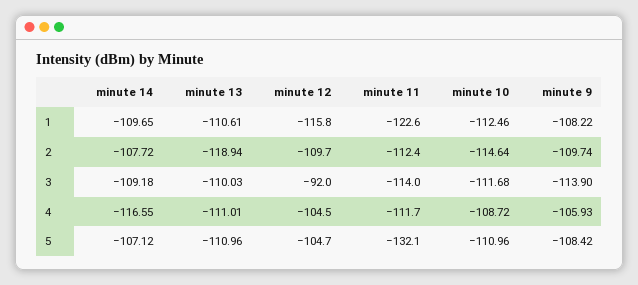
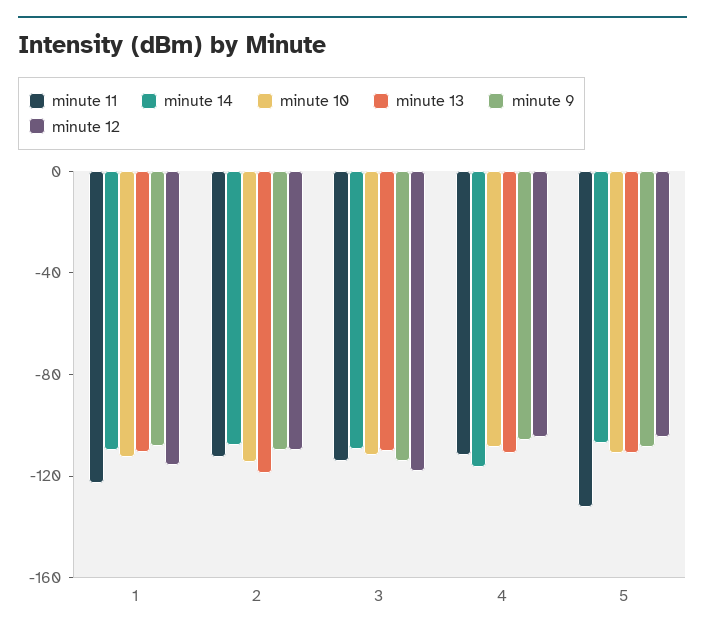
minute 12, 3: -92 -> -120

